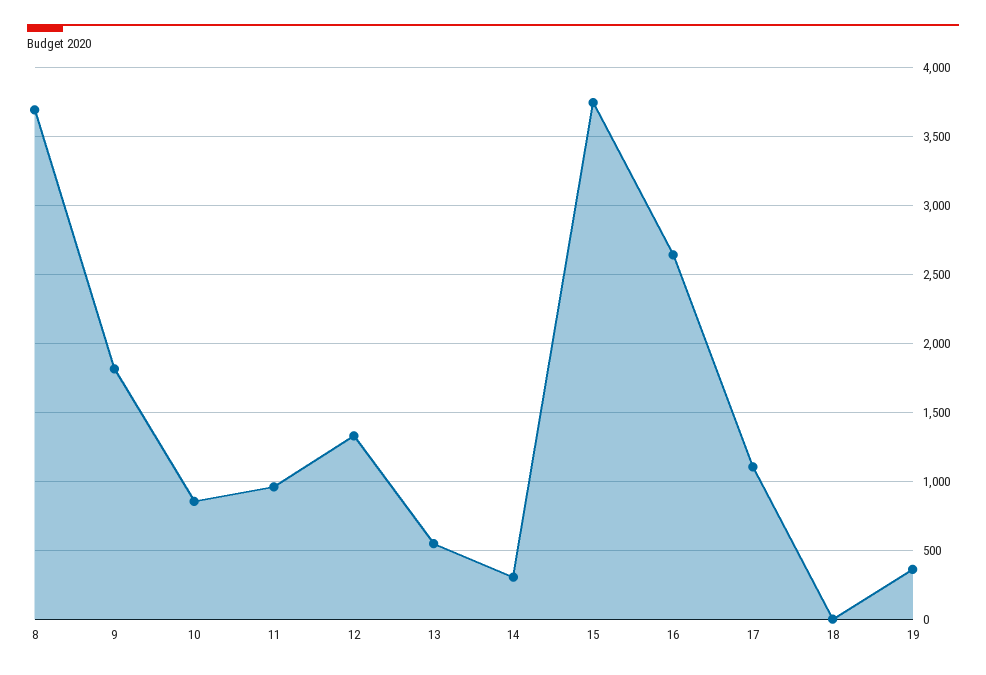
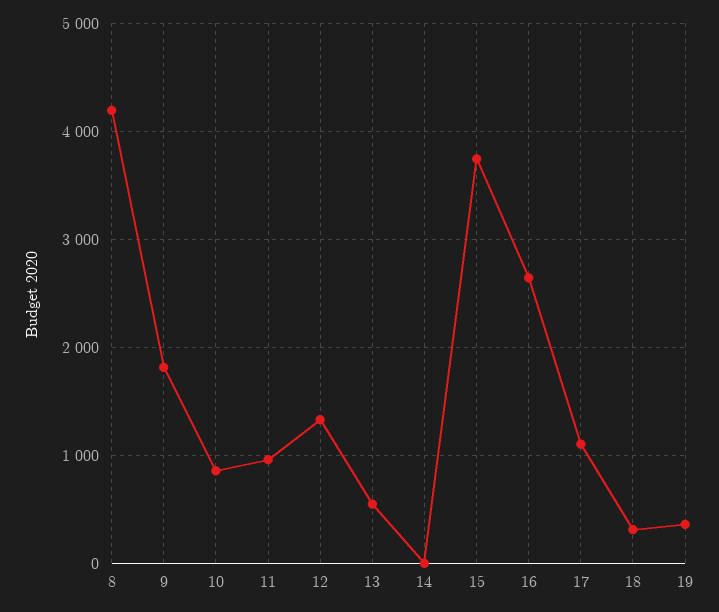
8: 3700 -> 4200
14: 300 -> 0
18: 0 -> 300

